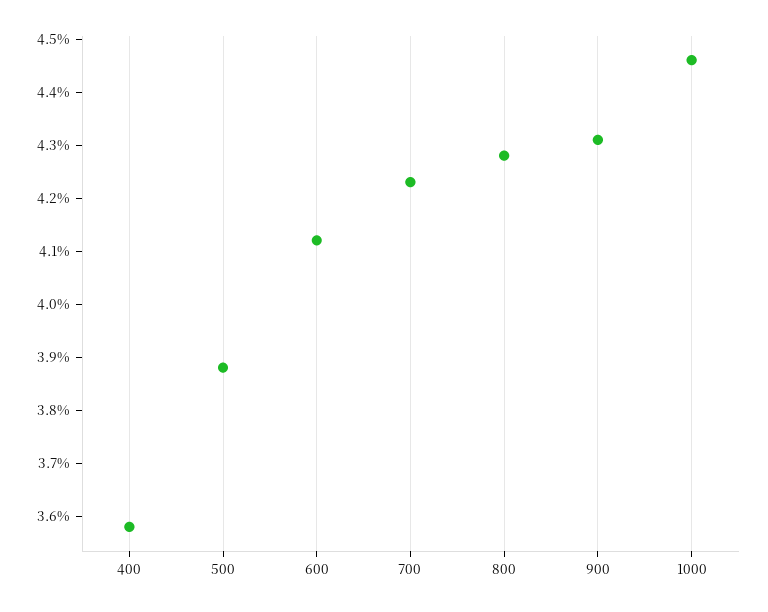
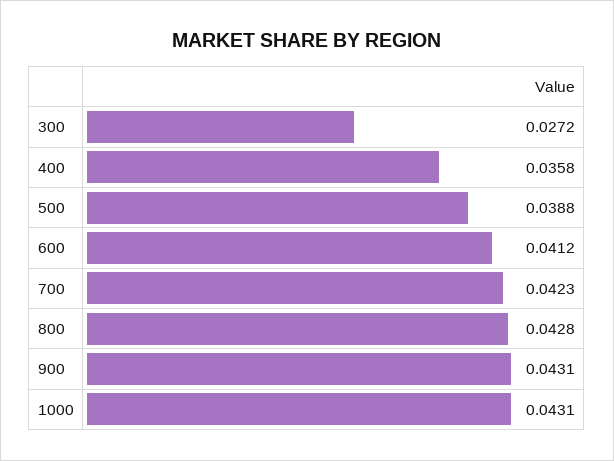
1000: 0.0445 -> 0.0431
300: none -> 0.0272

